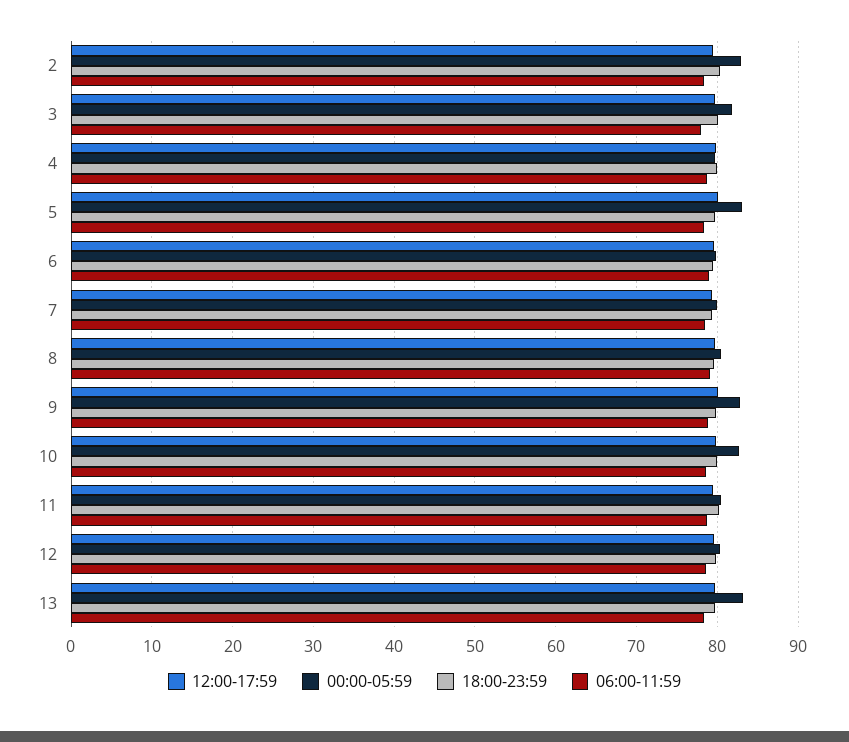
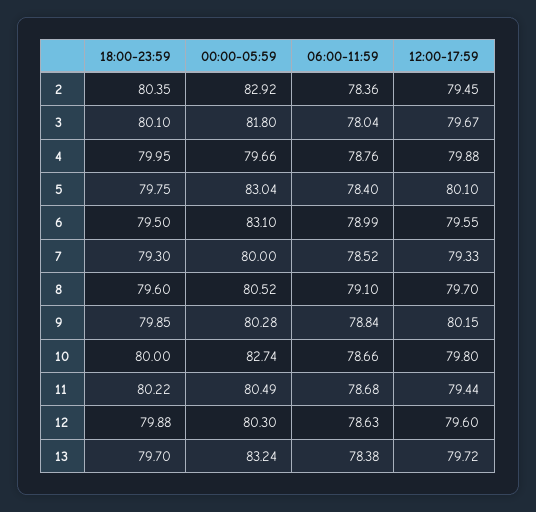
00:00-05:59, 6: 80 -> 83.1
00:00-05:59, 9: 83 -> 80.28

